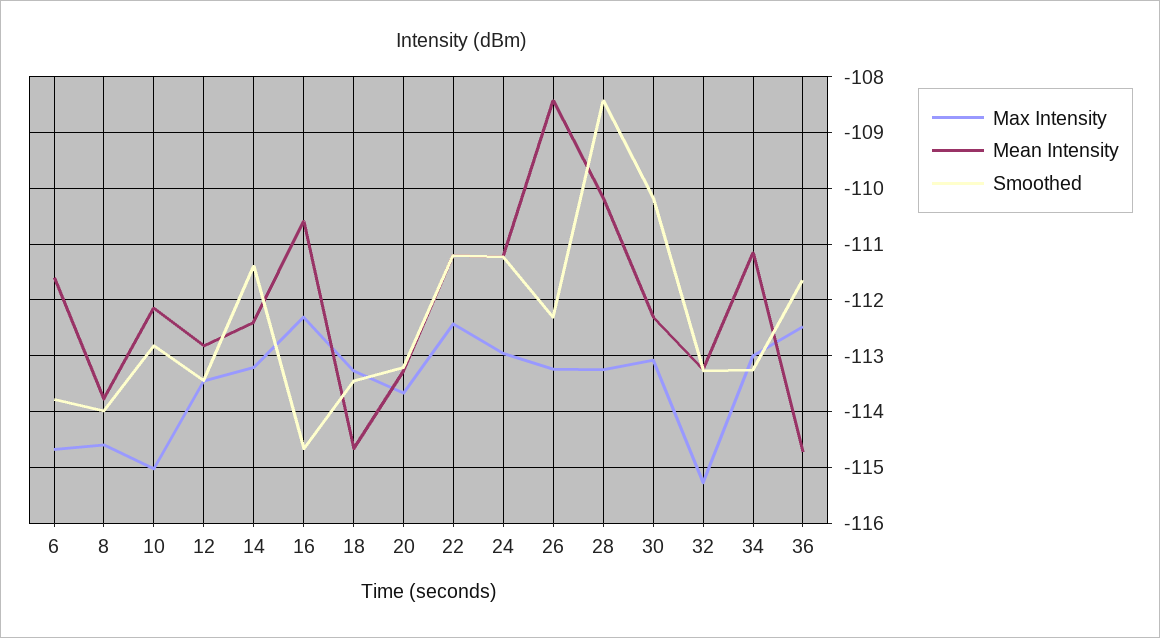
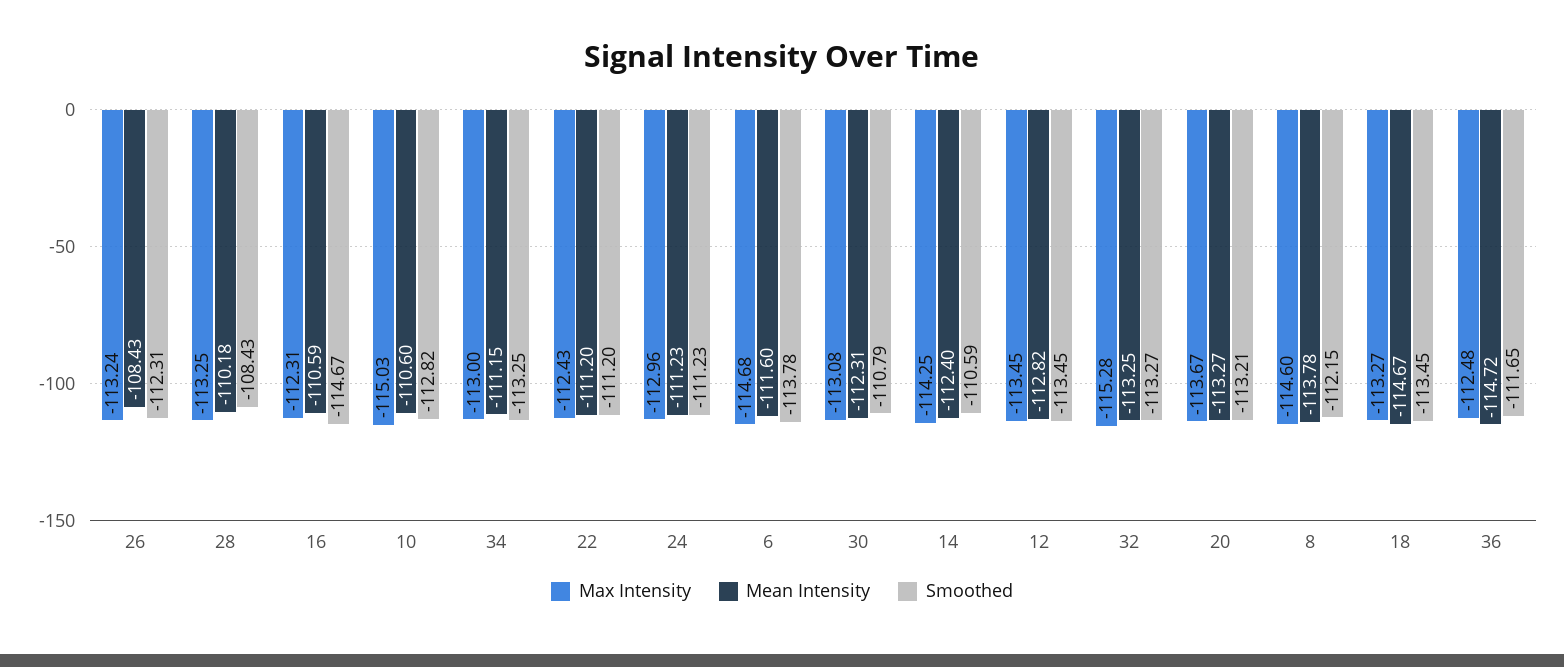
Smoothed, 8: -114 -> -112.15
Mean Intensity, 10: -112.2 -> -110.6
Max Intensity, 14: -113.2 -> -114.25
Smoothed, 14: -111.4 -> -110.59
Smoothed, 30: -110.2 -> -110.79

